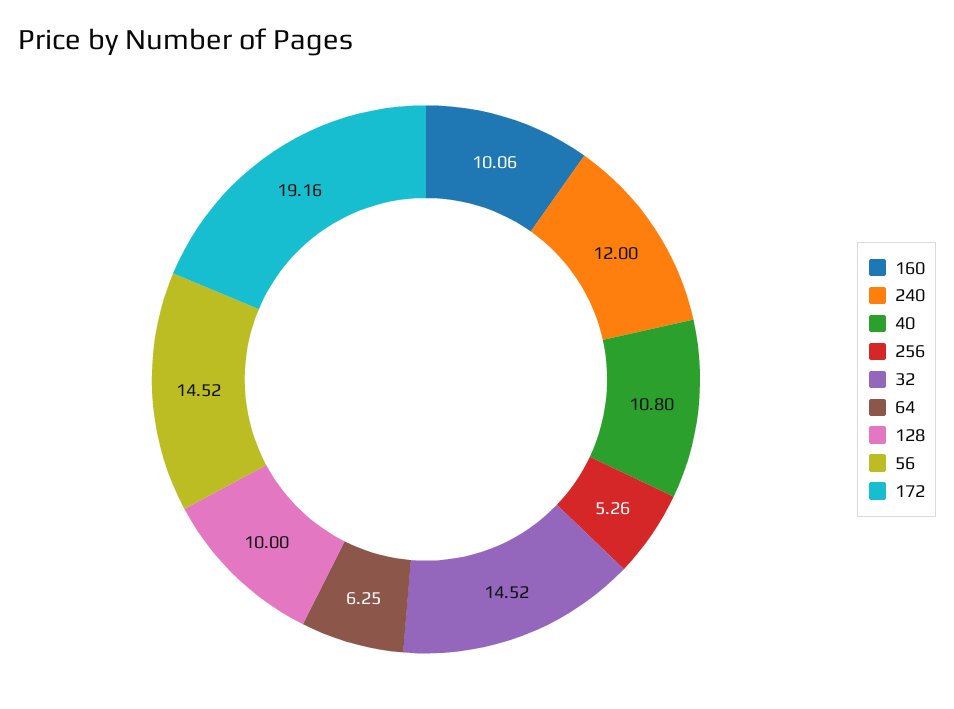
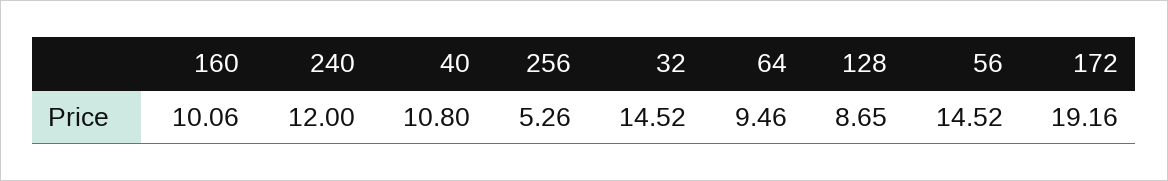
64: 6.25 -> 9.46
128: 10 -> 8.65

